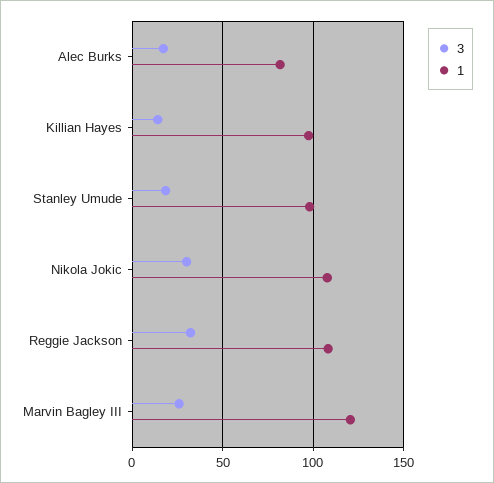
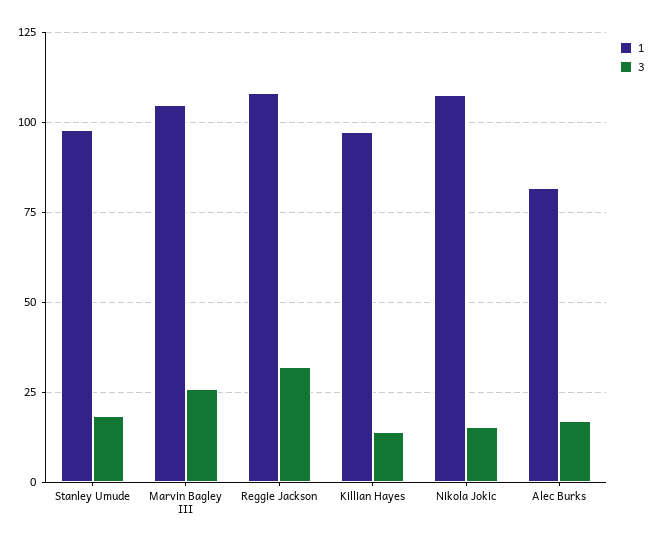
3, Nikola Jokic: 30 -> 15
1, Marvin Bagley III: 120 -> 105

